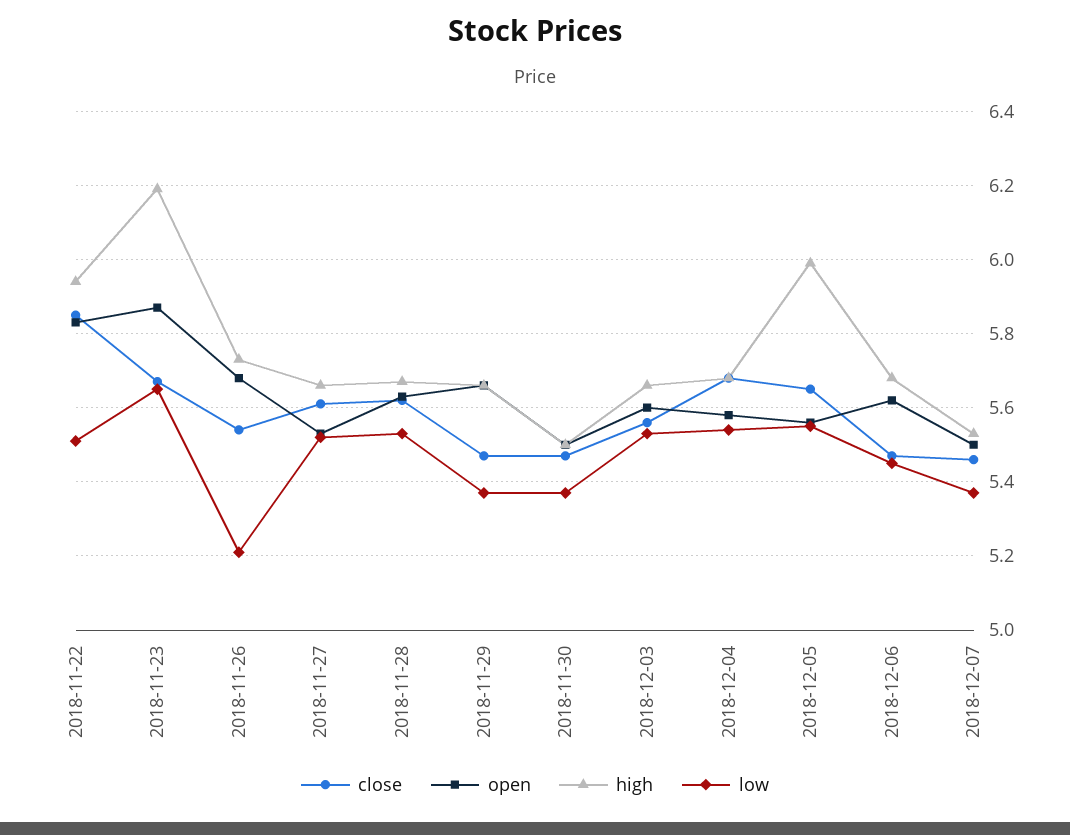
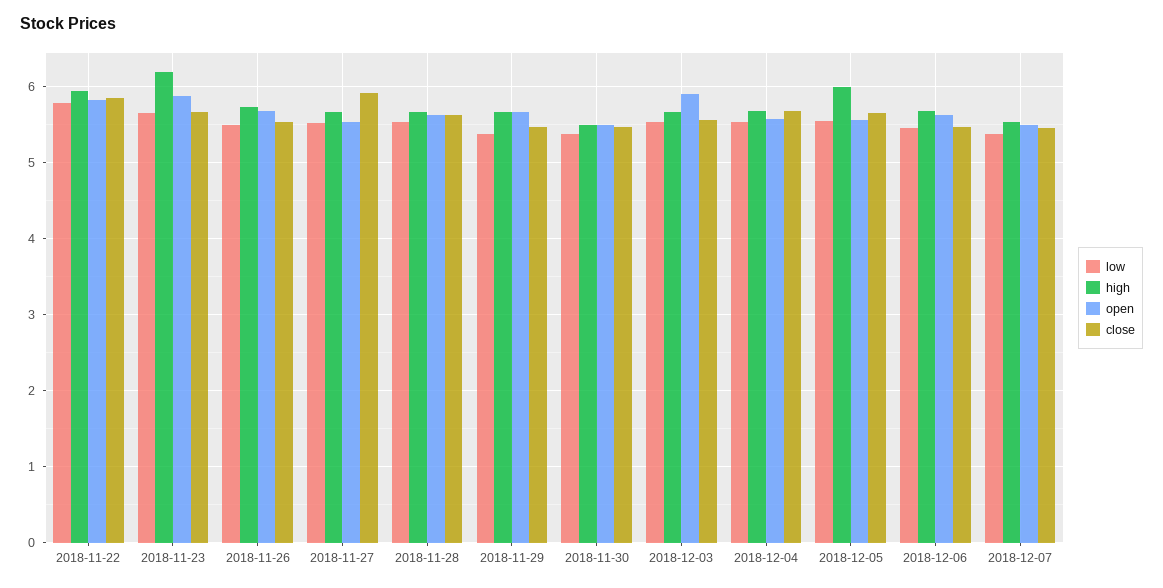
low, 2018-11-22: 5.5 -> 5.8
low, 2018-11-26: 5.2 -> 5.5
close, 2018-11-27: 5.6 -> 5.9
open, 2018-12-03: 5.6 -> 5.9

